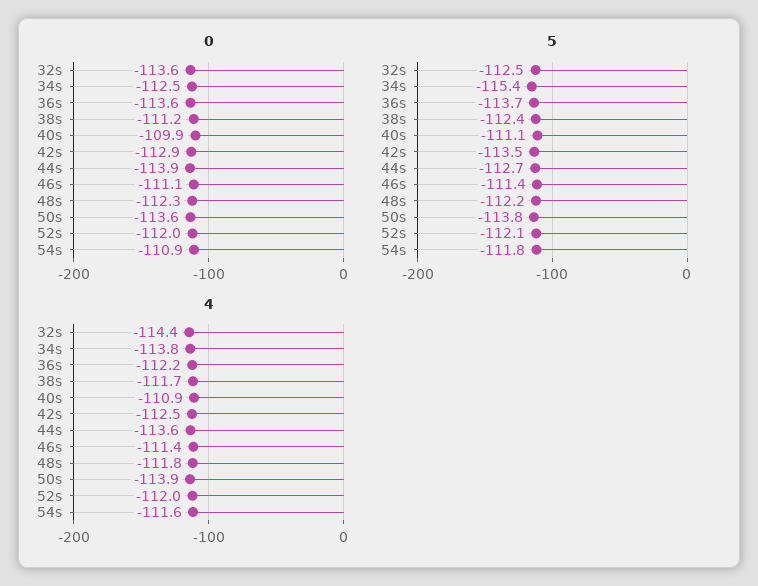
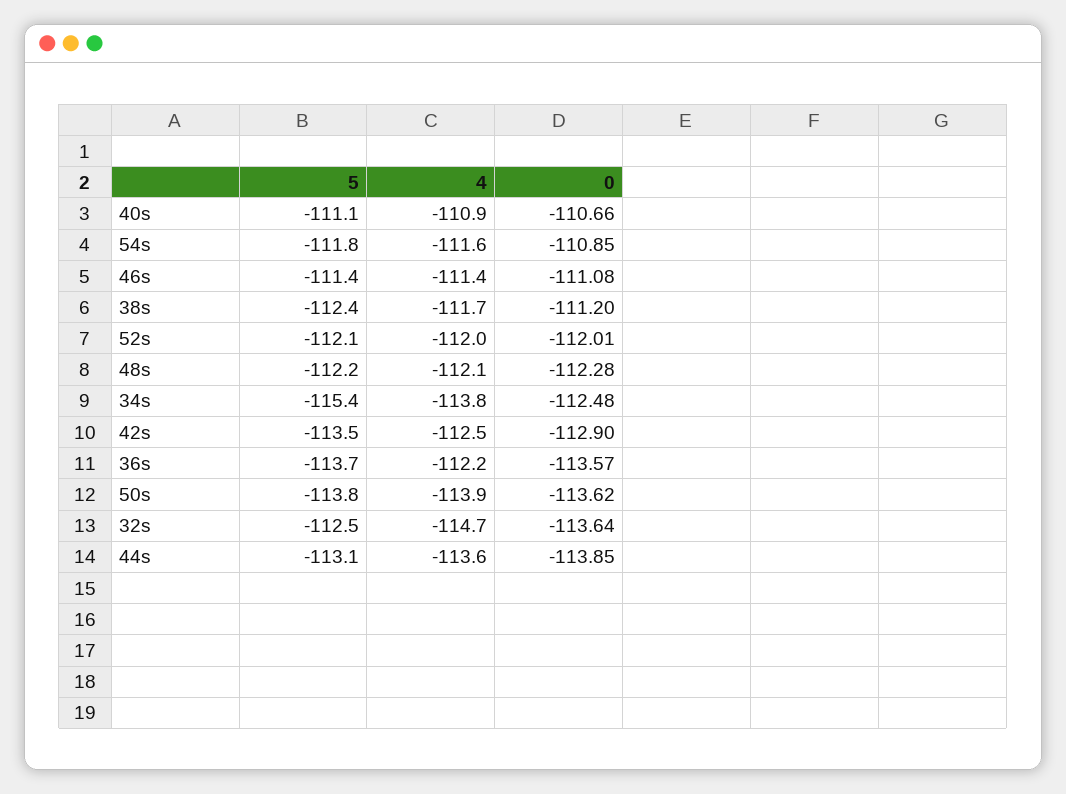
0, 40s: -109.9 -> -110.66
5, 44s: -112.7 -> -113.1
4, 32s: -114.4 -> -114.7
4, 48s: -111.8 -> -112.1

